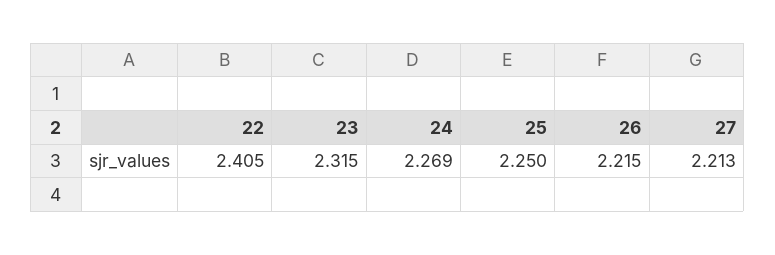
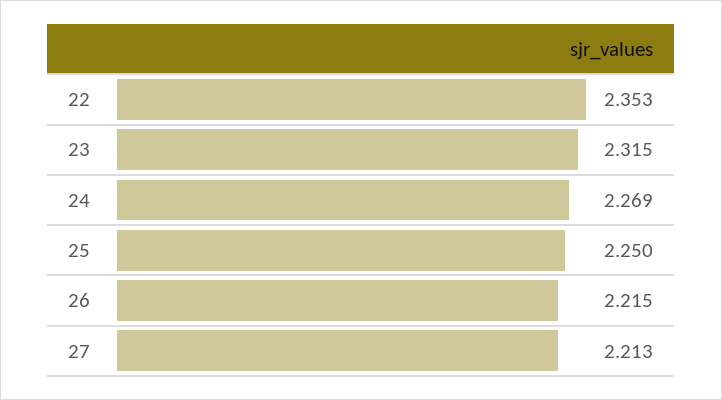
22: 2.405 -> 2.353

